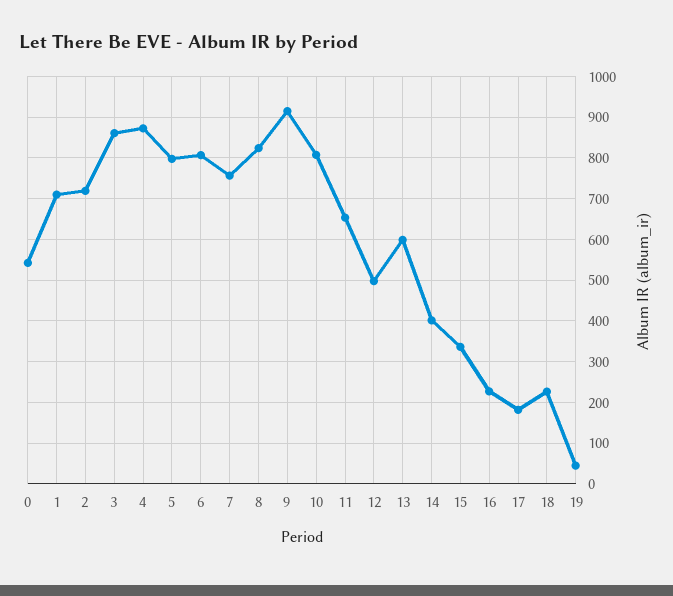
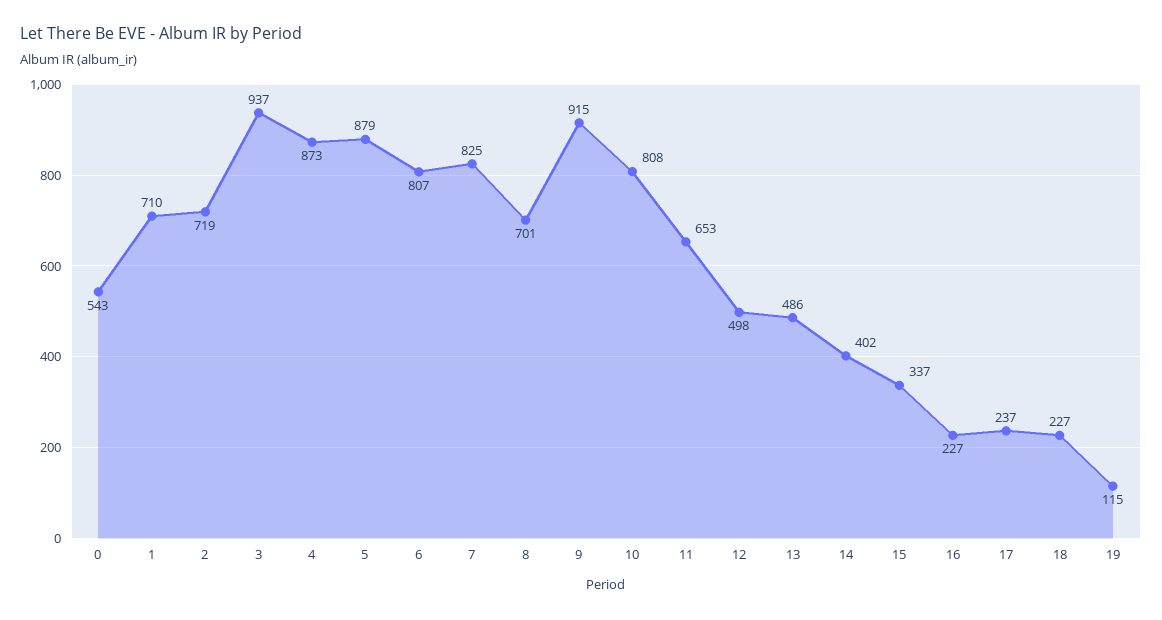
3: 860 -> 937
5: 800 -> 879
7: 760 -> 825
8: 820 -> 701
13: 600 -> 486
17: 180 -> 237
19: 40 -> 115

